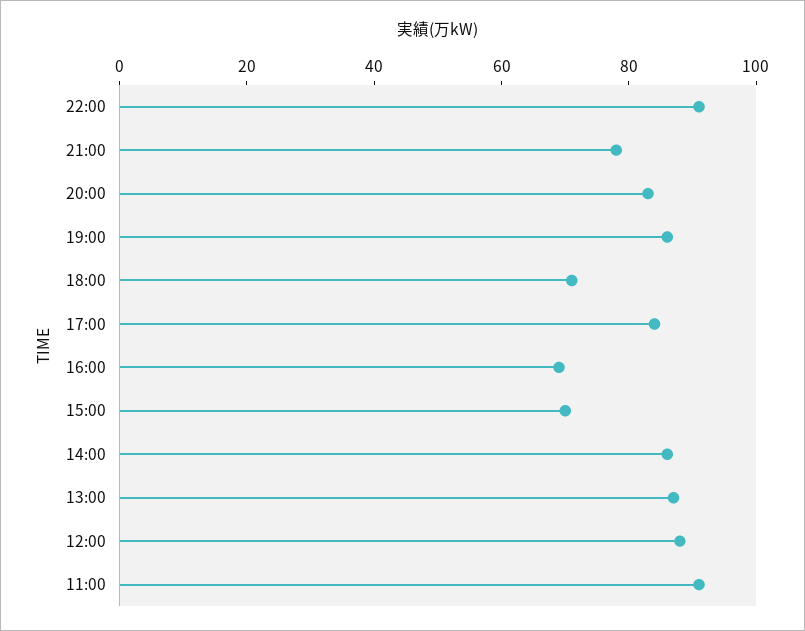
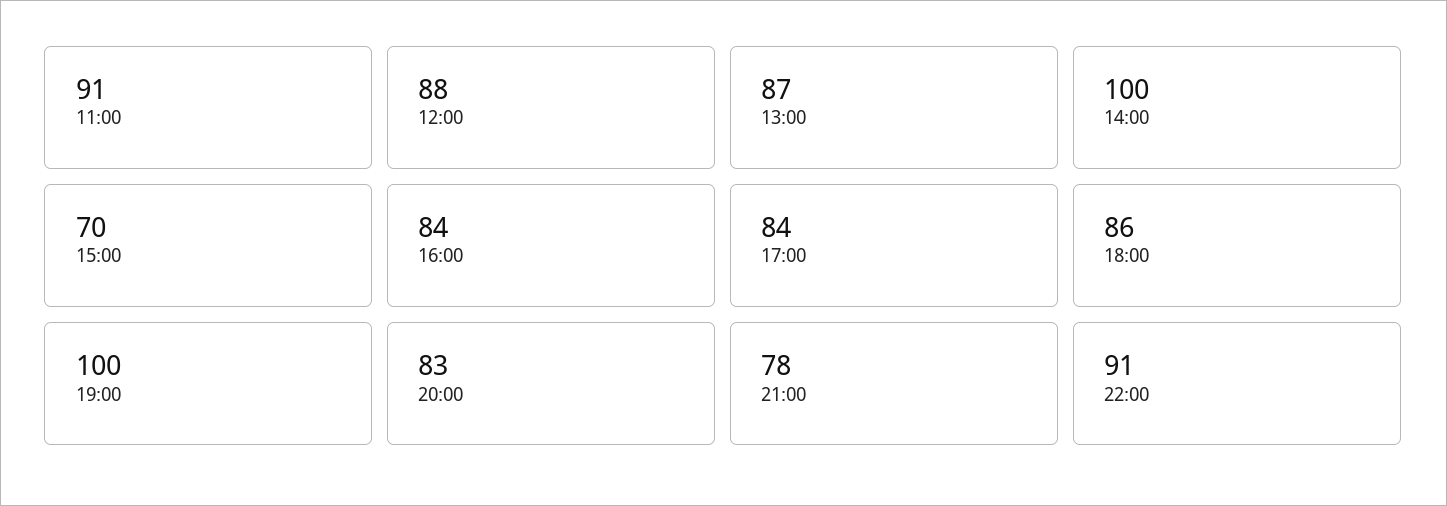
19:00: 85 -> 100
18:00: 70 -> 86
16:00: 70 -> 84
14:00: 85 -> 100

